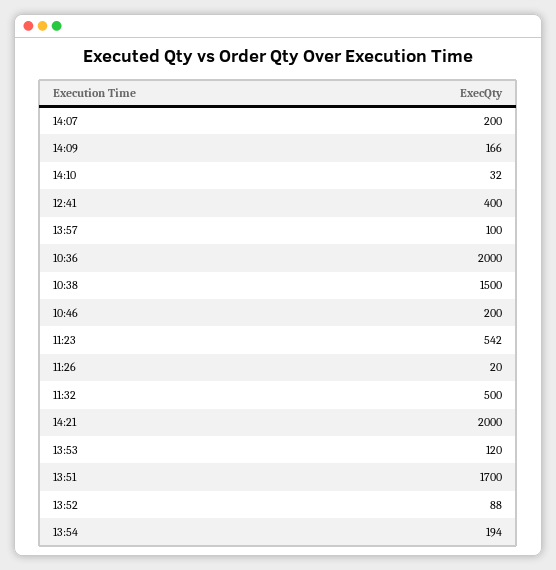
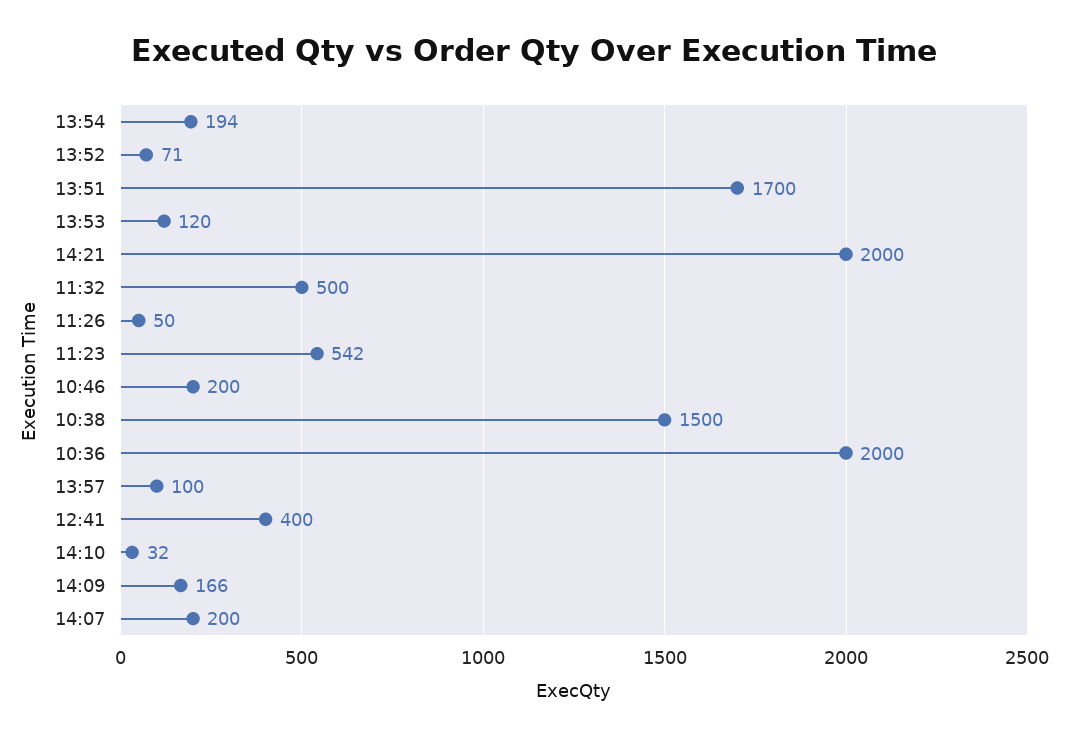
11:26: 20 -> 50
13:52: 88 -> 71

